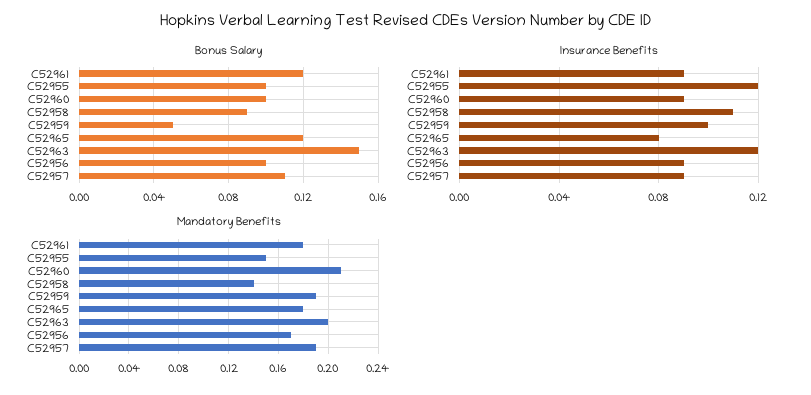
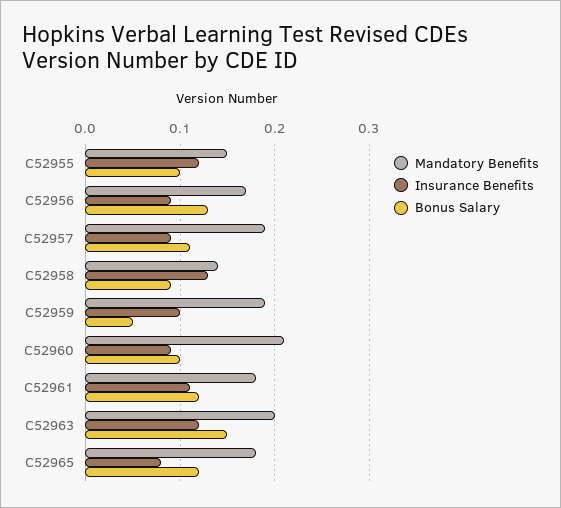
Bonus Salary, C52956: 0.1 -> 0.13
Insurance Benefits, C52961: 0.09 -> 0.11
Insurance Benefits, C52958: 0.11 -> 0.13

